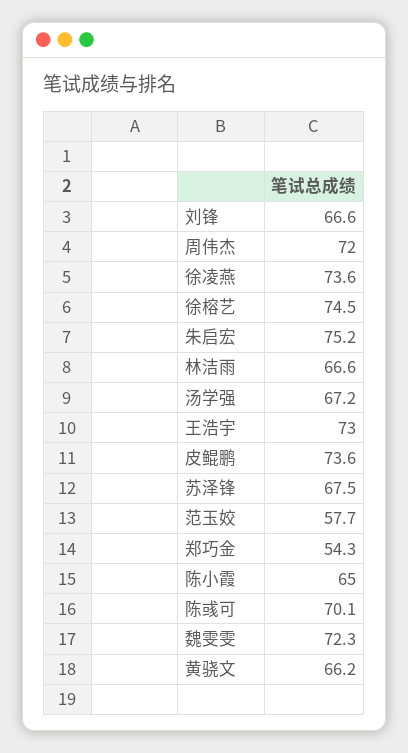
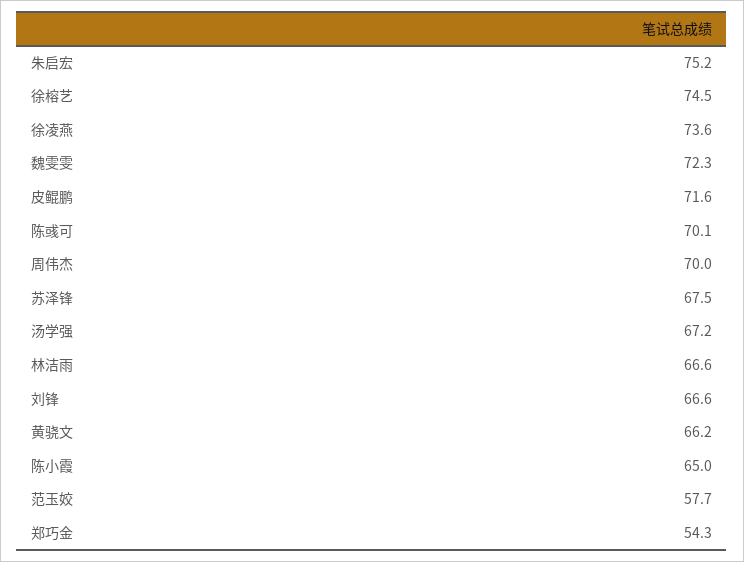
周伟杰: 72 -> 70
王浩宇: 73 -> none
皮鲲鹏: 73.6 -> 71.6

